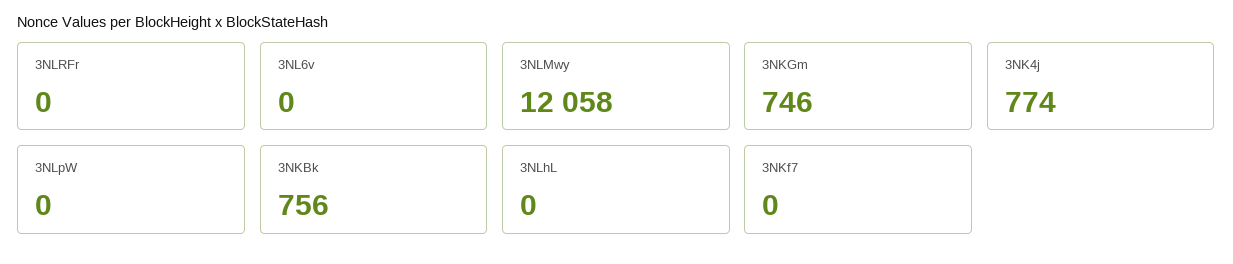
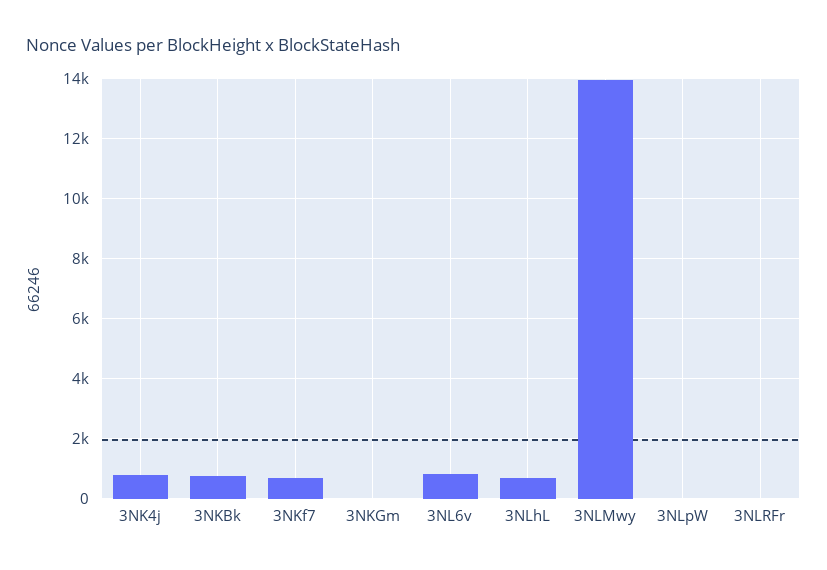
3NL6v: 0 -> 750
3NLMwy: 12058 -> 14000
3NKGm: 746 -> 0
3NLhL: 0 -> 750
3NKf7: 0 -> 750

